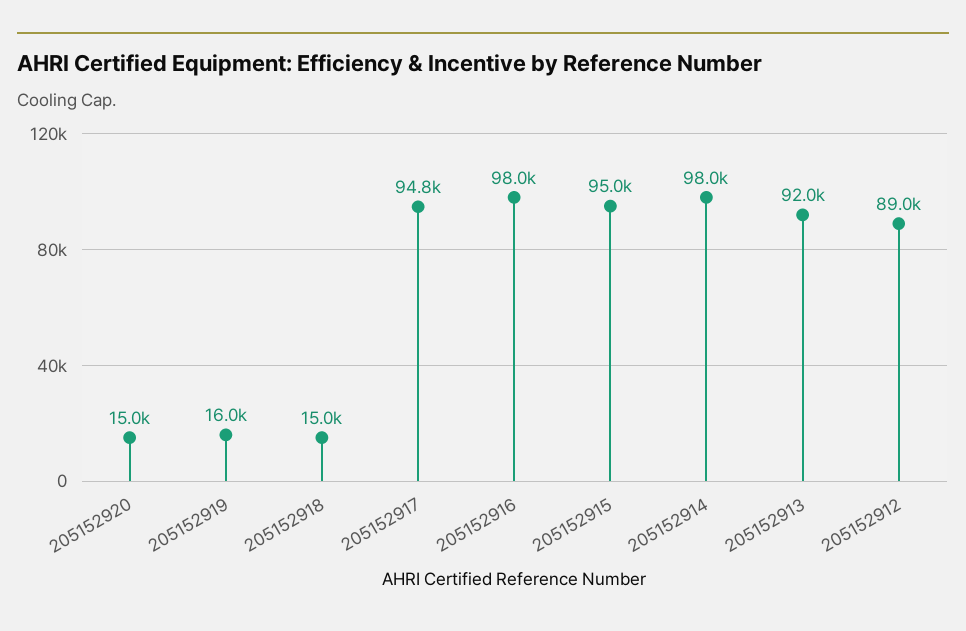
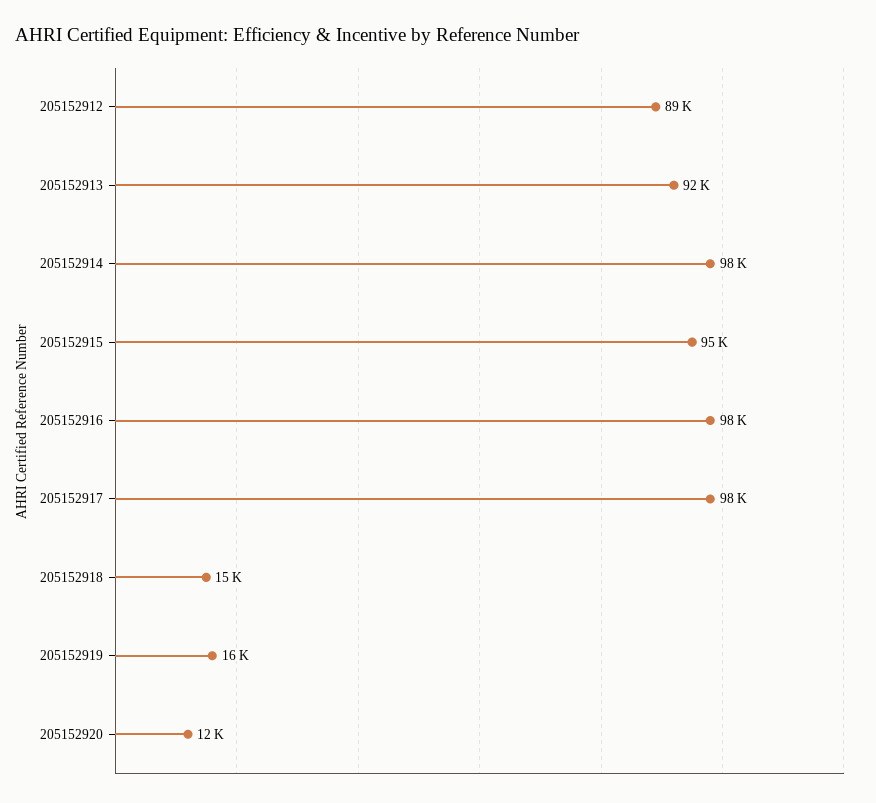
205152920: 15000 -> 12000
205152917: 94800 -> 98000

